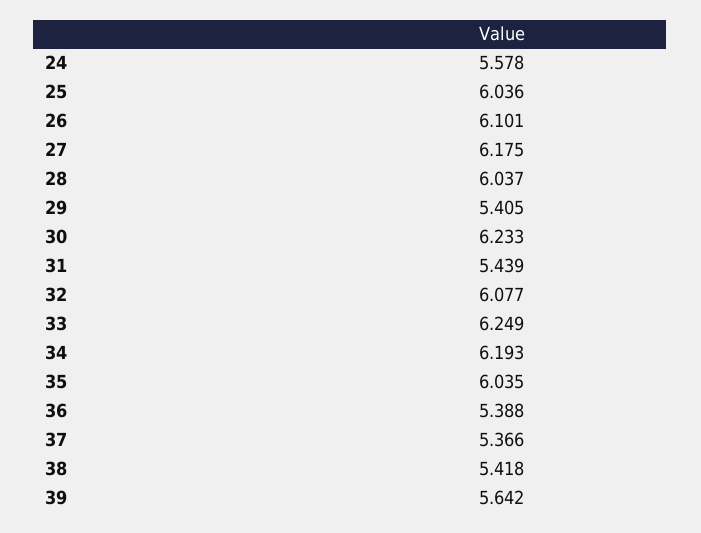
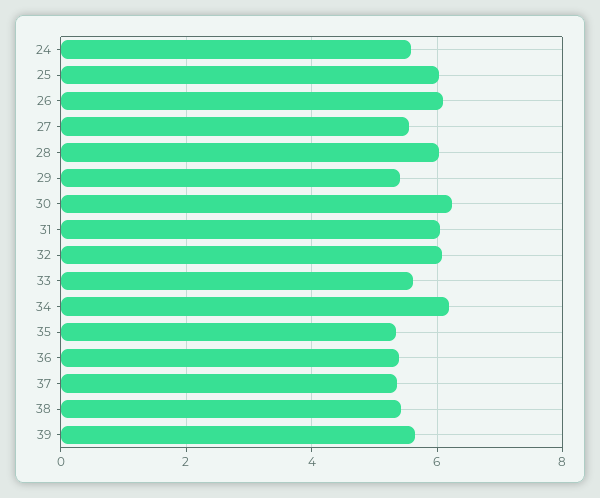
27: 6.175 -> 5.6
31: 5.439 -> 6
33: 6.249 -> 5.6
35: 6.035 -> 5.4

